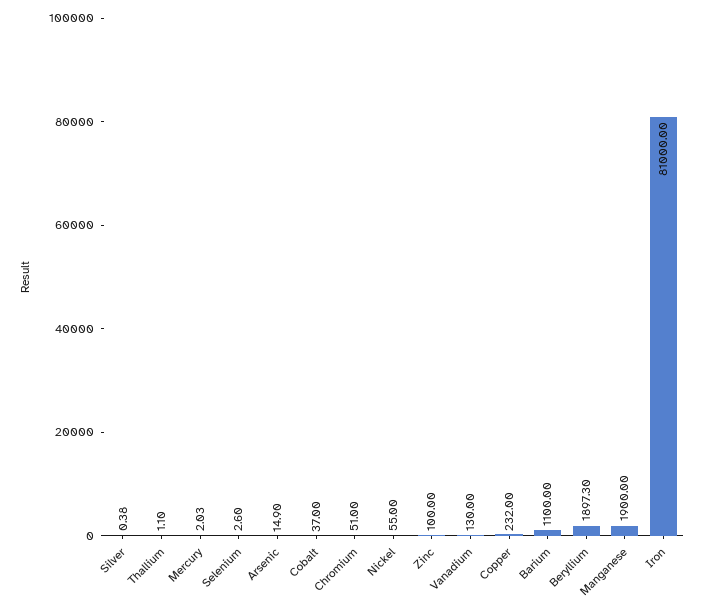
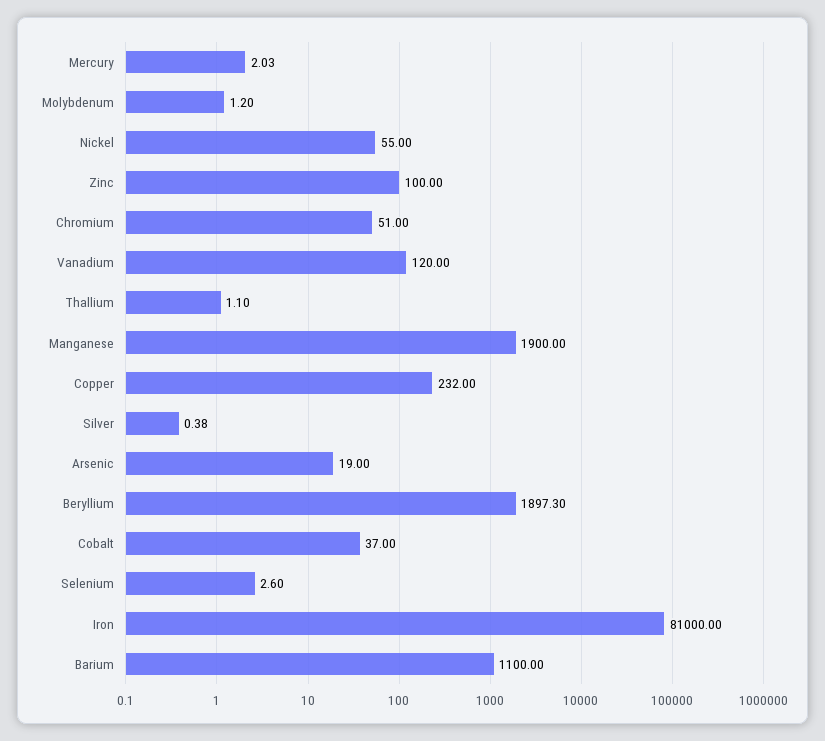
Arsenic: 14.9 -> 19
Vanadium: 130 -> 120
Molybdenum: none -> 1.2

